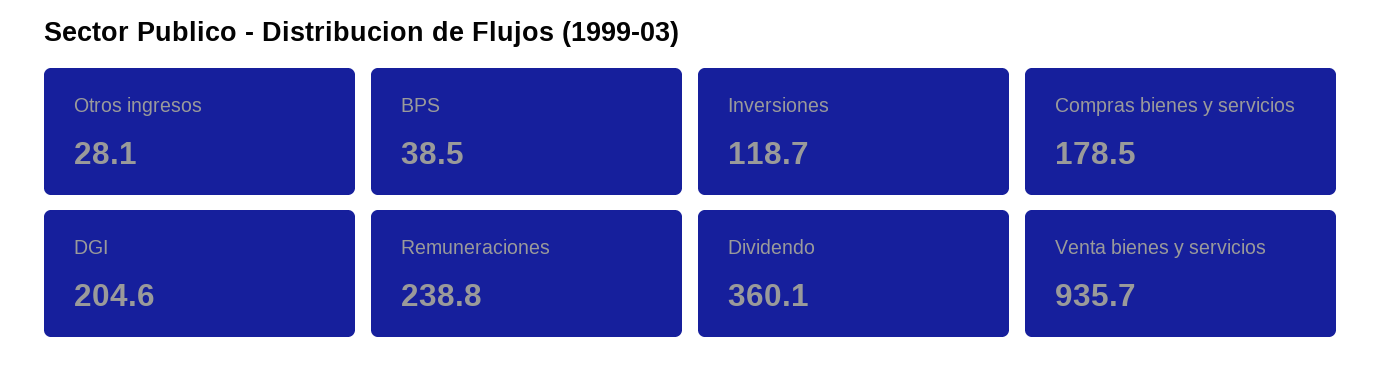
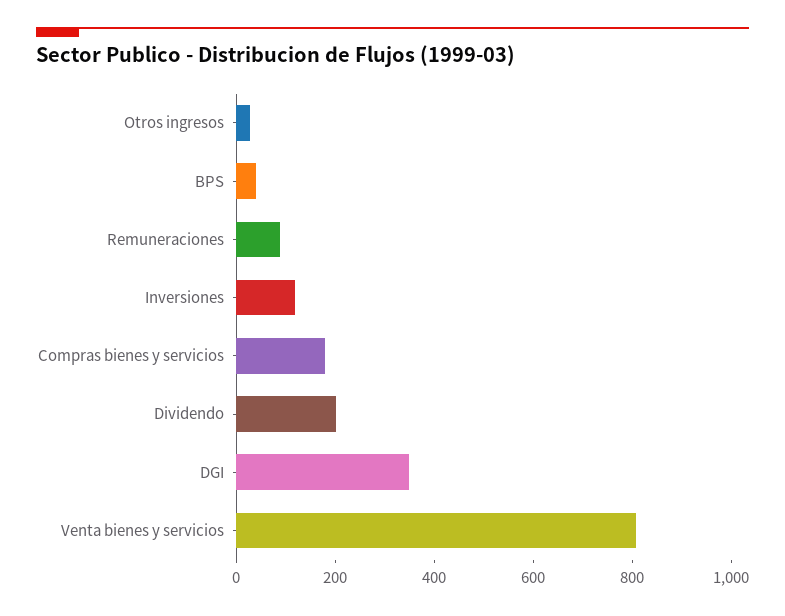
DGI: 204.6 -> 350
Remuneraciones: 238.8 -> 100
Dividendo: 360.1 -> 200
Venta bienes y servicios: 935.7 -> 800

